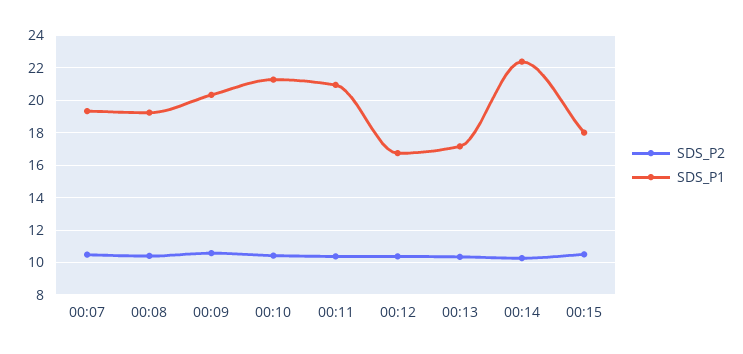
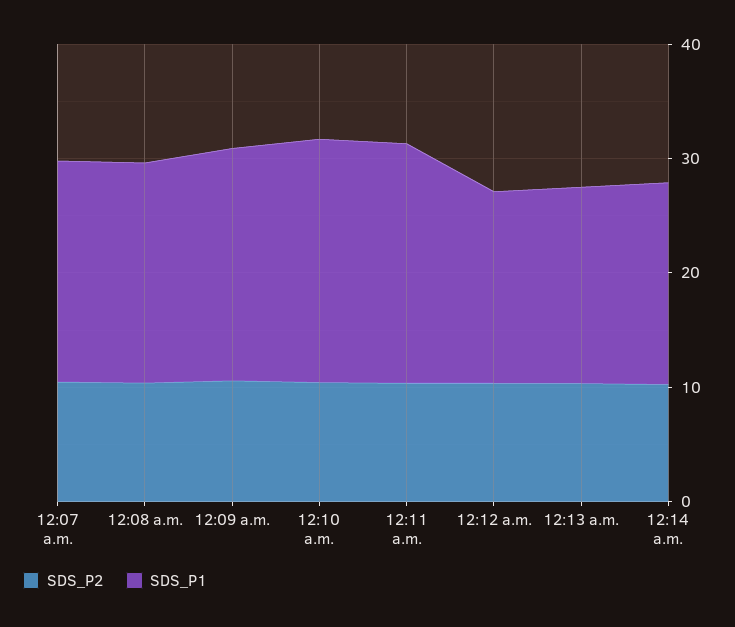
SDS_P1, 00:14: 22.5 -> 18
SDS_P2, 00:15: 10.5 -> none
SDS_P1, 00:15: 18 -> none

